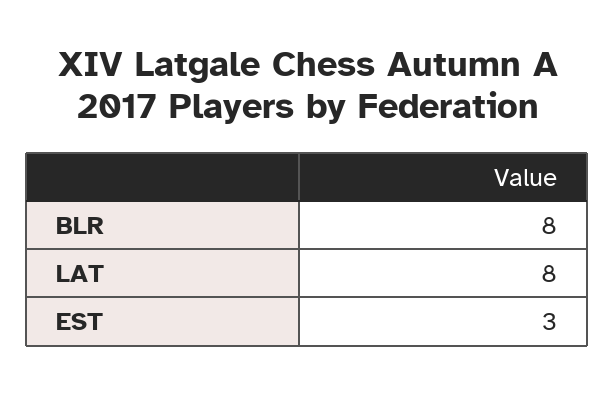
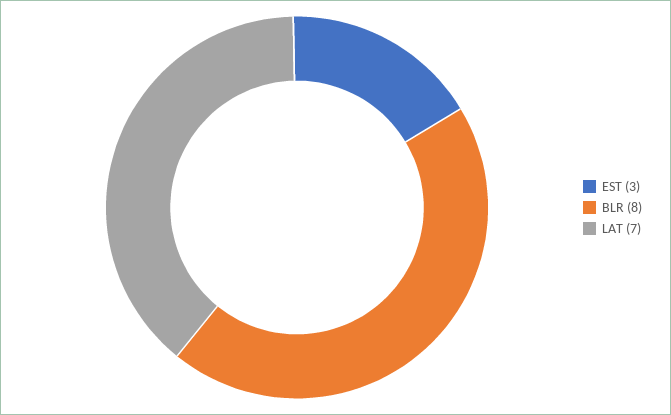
LAT: 8 -> 7

